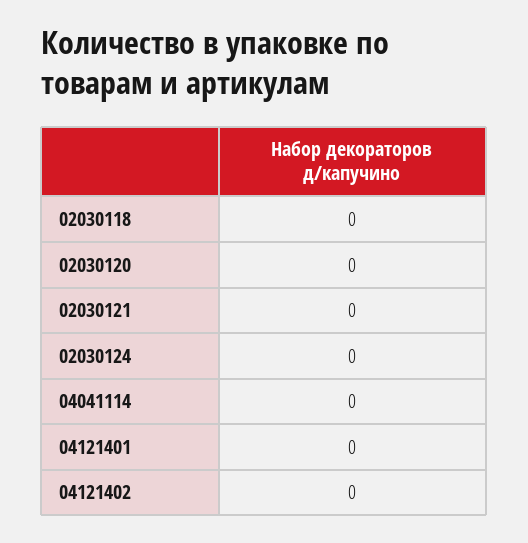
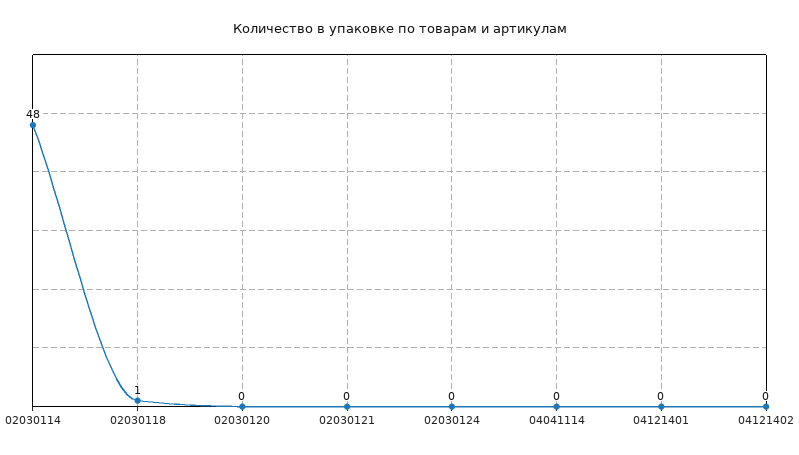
02030118: 0 -> 1
02030114: none -> 48

